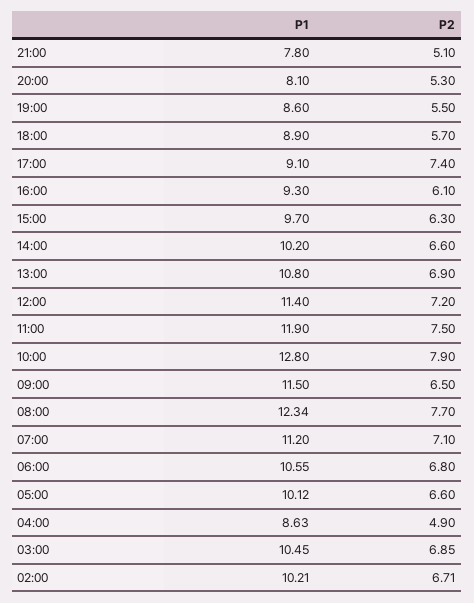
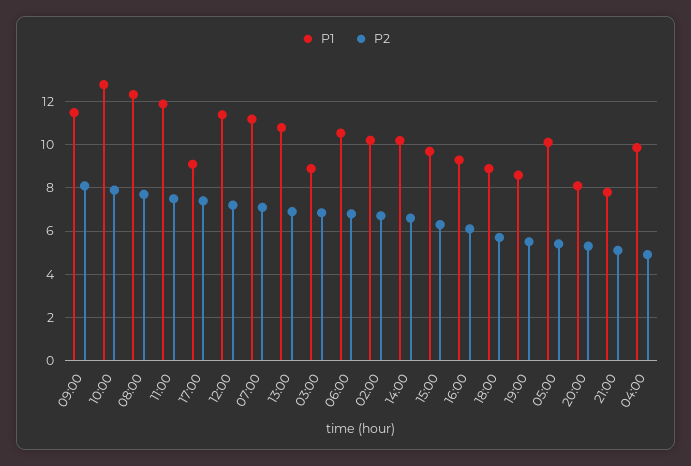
P2, 09:00: 6.5 -> 8
P2, 05:00: 6.6 -> 5.5
P1, 04:00: 8.63 -> 10
P1, 03:00: 10.45 -> 9

